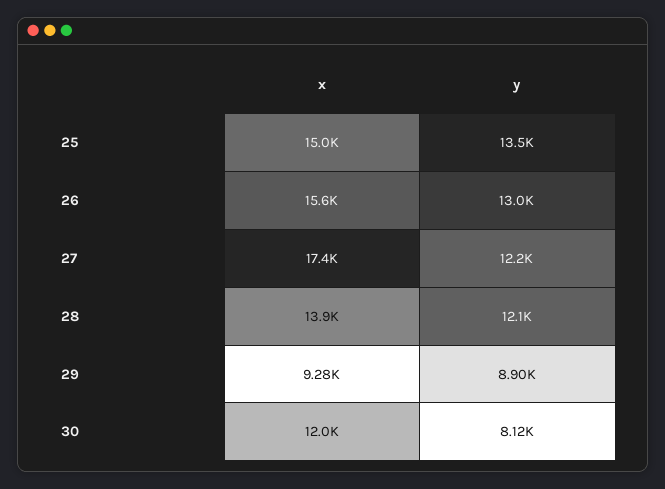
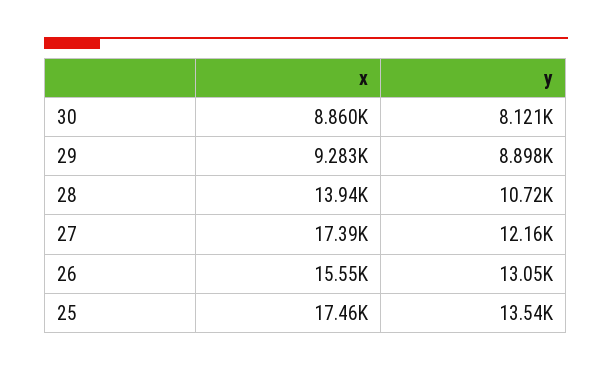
x, 25: 15000 -> 17460
y, 28: 12100 -> 10720
x, 30: 12000 -> 8860

